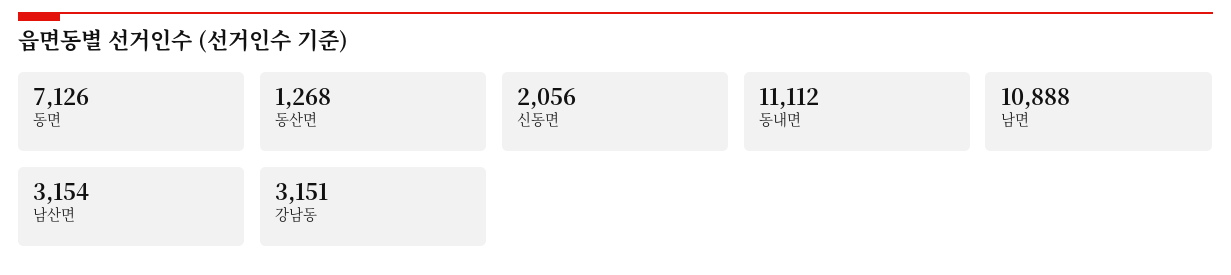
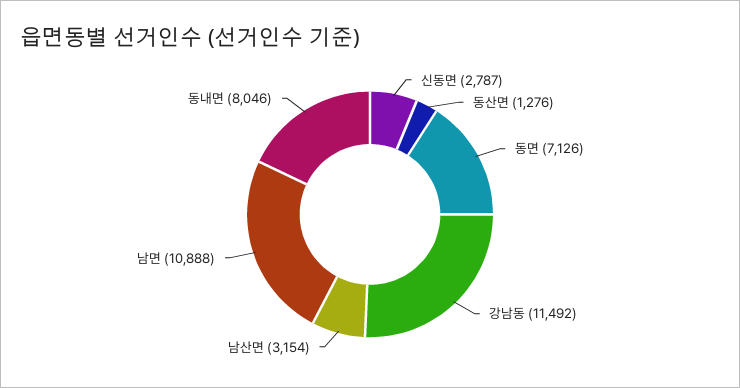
동산면: 1268 -> 1276
신동면: 2056 -> 2787
동내면: 11112 -> 8046
강남동: 3151 -> 11492

